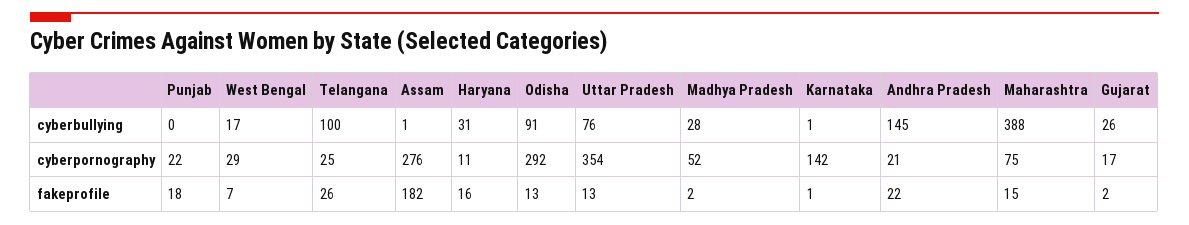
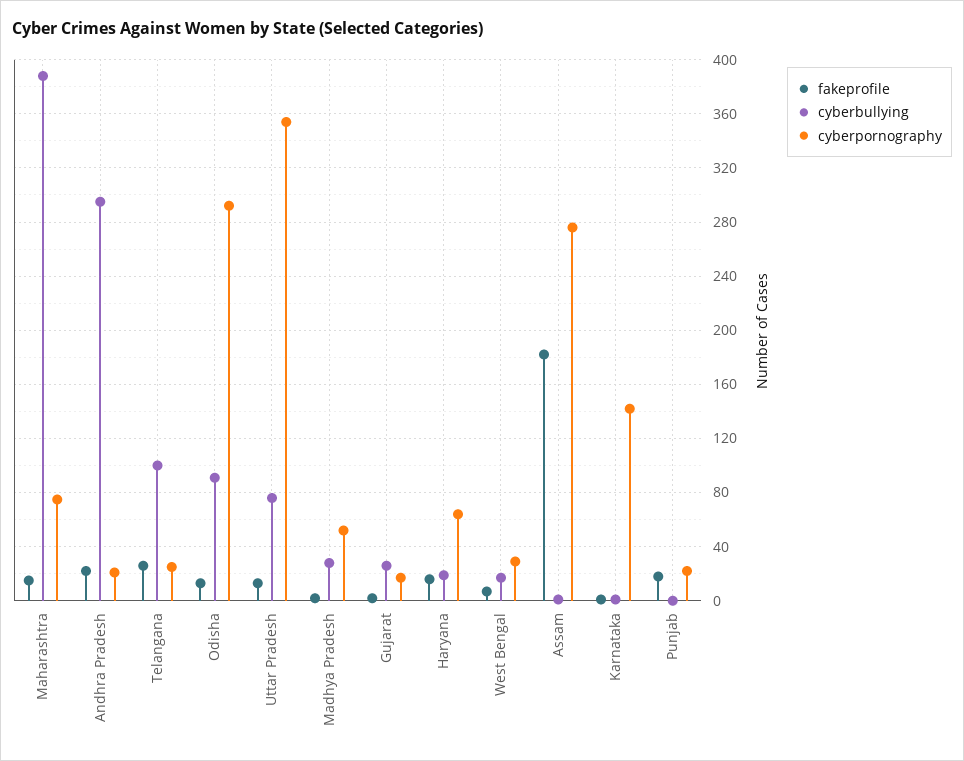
cyberbullying, Haryana: 31 -> 20
cyberbullying, Andhra Pradesh: 145 -> 295
cyberpornography, Haryana: 11 -> 65

